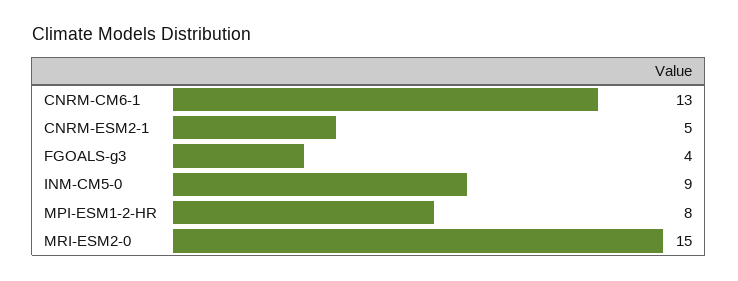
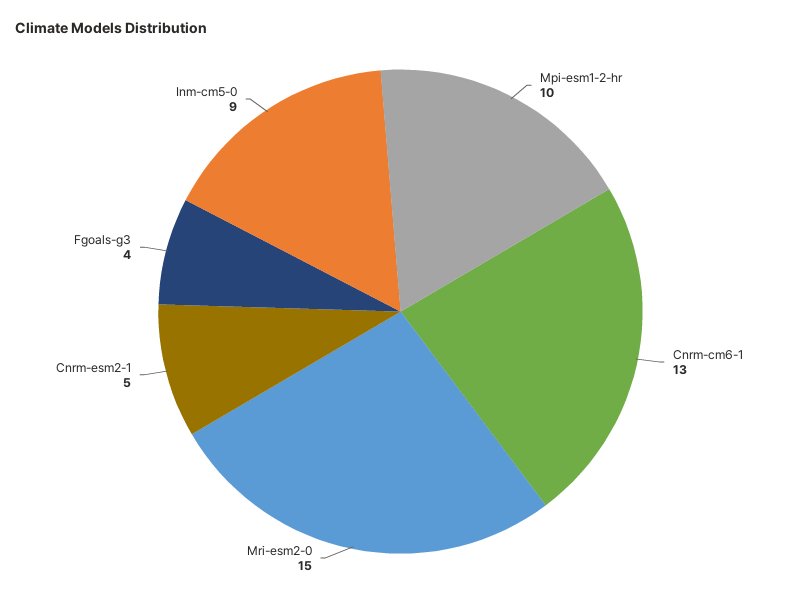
MPI-ESM1-2-HR: 8 -> 10

